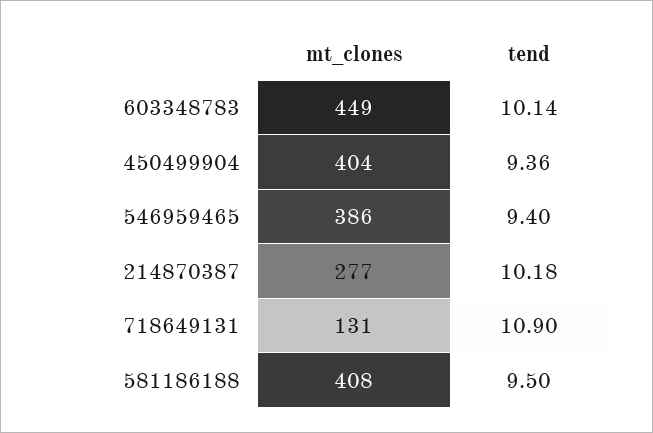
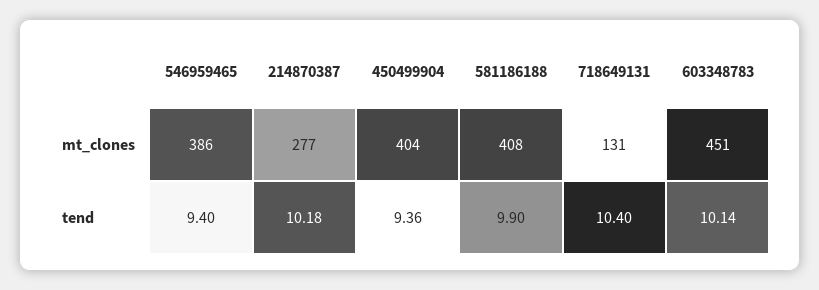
mt_clones, 603348783: 449 -> 451
tend, 718649131: 10.9 -> 10.4
tend, 581186188: 9.5 -> 9.9

